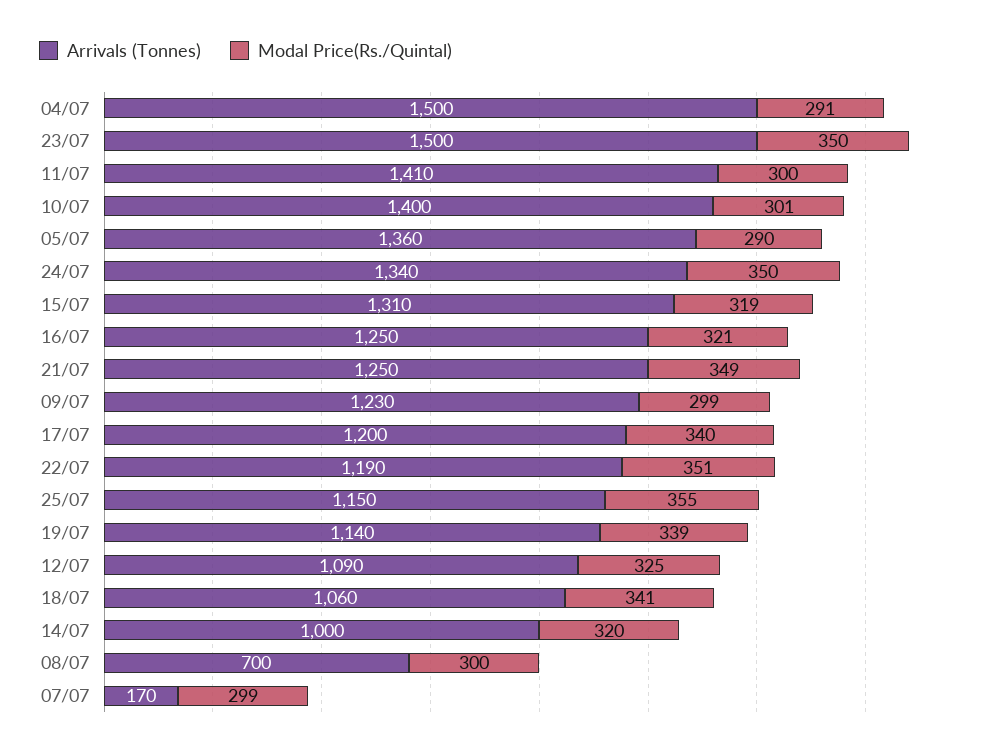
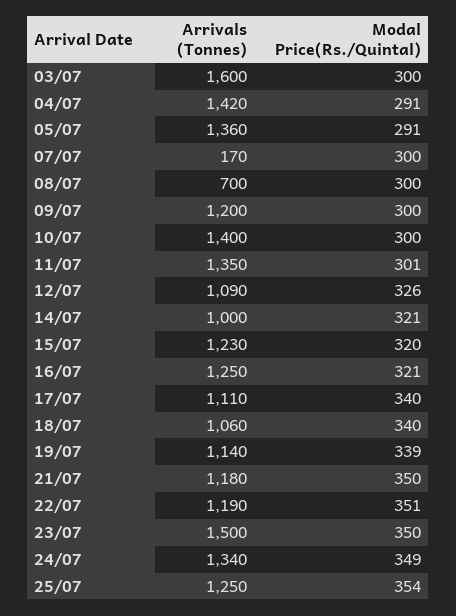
Arrivals (Tonnes), 04/07: 1500 -> 1420
Arrivals (Tonnes), 11/07: 1410 -> 1350
Modal Price(Rs./Quintal), 11/07: 300 -> 301
Modal Price(Rs./Quintal), 10/07: 301 -> 300
Modal Price(Rs./Quintal), 05/07: 290 -> 291
Modal Price(Rs./Quintal), 24/07: 350 -> 349
Arrivals (Tonnes), 15/07: 1310 -> 1230
Modal Price(Rs./Quintal), 15/07: 319 -> 320
Arrivals (Tonnes), 21/07: 1250 -> 1180
Modal Price(Rs./Quintal), 21/07: 349 -> 350
Arrivals (Tonnes), 09/07: 1230 -> 1200
Modal Price(Rs./Quintal), 09/07: 299 -> 300
Arrivals (Tonnes), 17/07: 1200 -> 1110
Arrivals (Tonnes), 25/07: 1150 -> 1250
Modal Price(Rs./Quintal), 25/07: 355 -> 354
Modal Price(Rs./Quintal), 12/07: 325 -> 326
Modal Price(Rs./Quintal), 18/07: 341 -> 340
Modal Price(Rs./Quintal), 14/07: 320 -> 321
Modal Price(Rs./Quintal), 07/07: 299 -> 300
Arrivals (Tonnes), 03/07: none -> 1600
Modal Price(Rs./Quintal), 03/07: none -> 300

